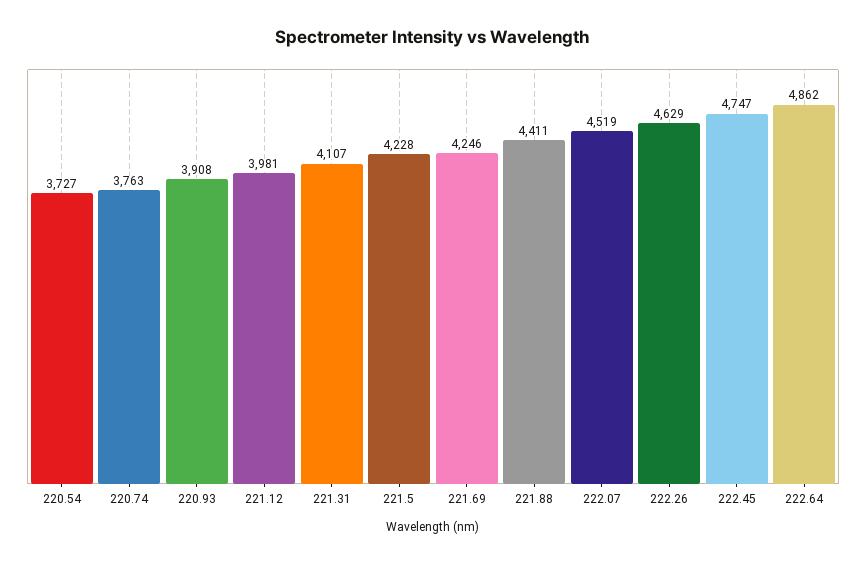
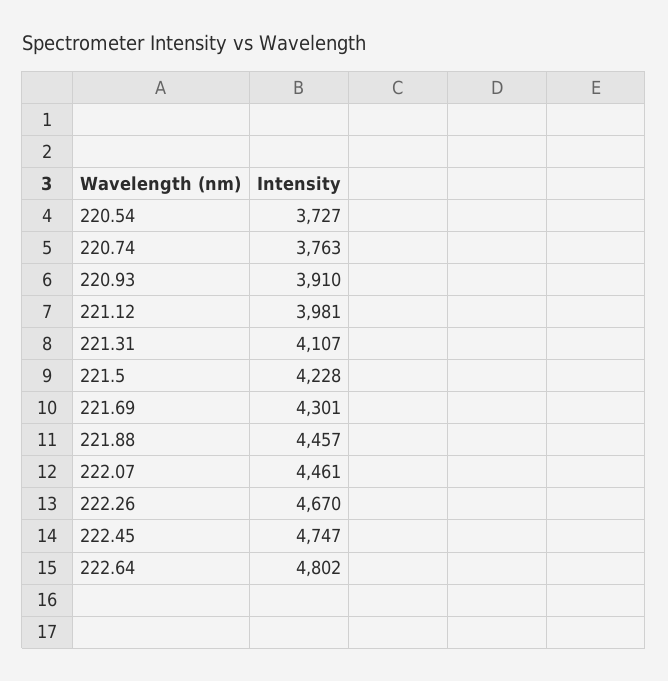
220.93: 3908 -> 3910
221.69: 4246 -> 4301
221.88: 4411 -> 4457
222.07: 4519 -> 4461
222.26: 4629 -> 4670
222.64: 4862 -> 4802

